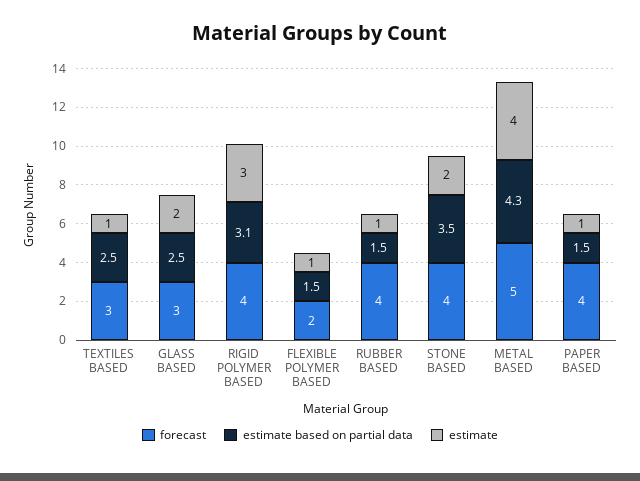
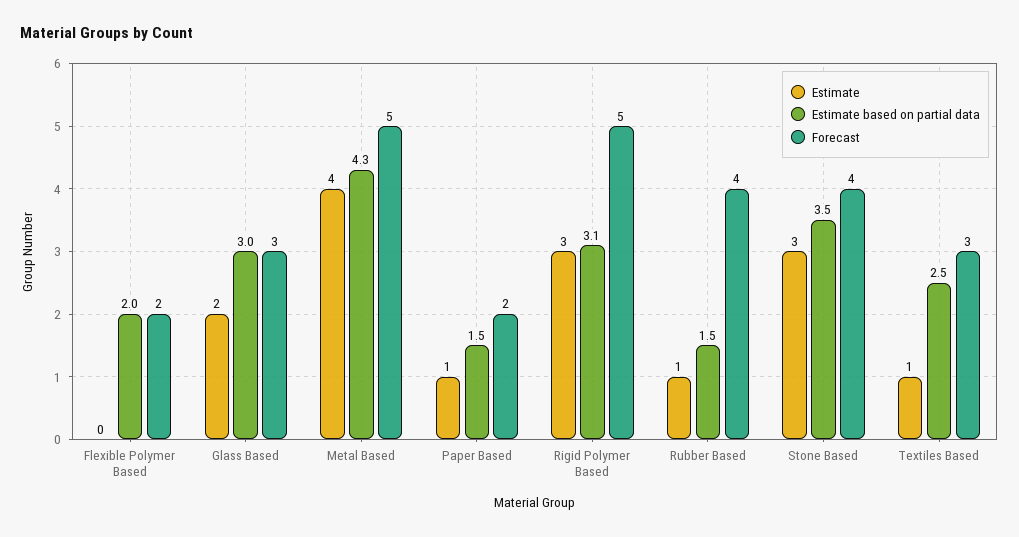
estimate based on partial data, GLASS BASED: 2.5 -> 3
forecast, RIGID POLYMER BASED: 4 -> 5
estimate based on partial data, FLEXIBLE POLYMER BASED: 1.5 -> 2
estimate, FLEXIBLE POLYMER BASED: 1 -> 0
estimate, STONE BASED: 2 -> 3
forecast, PAPER BASED: 4 -> 2

